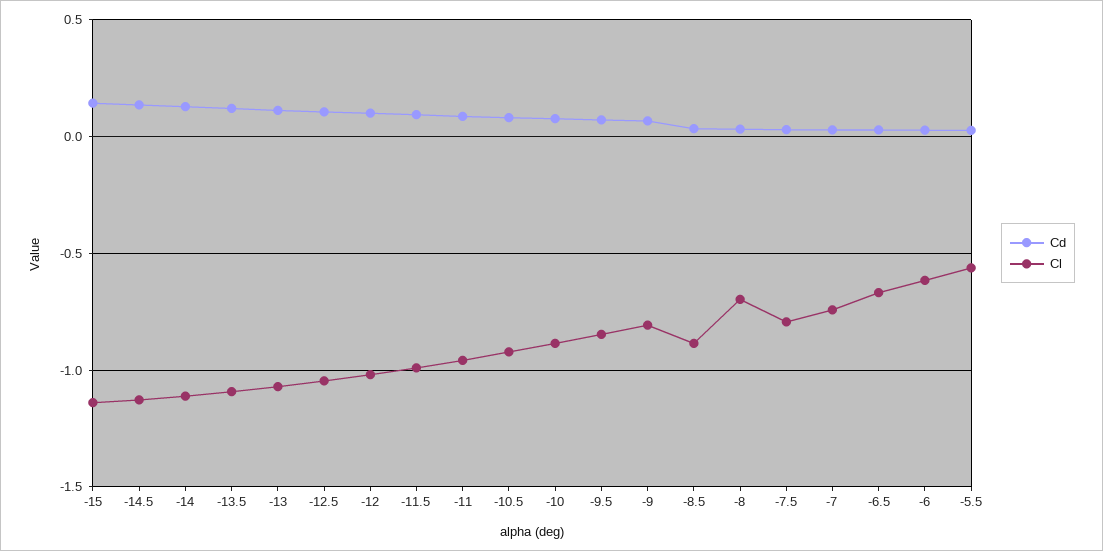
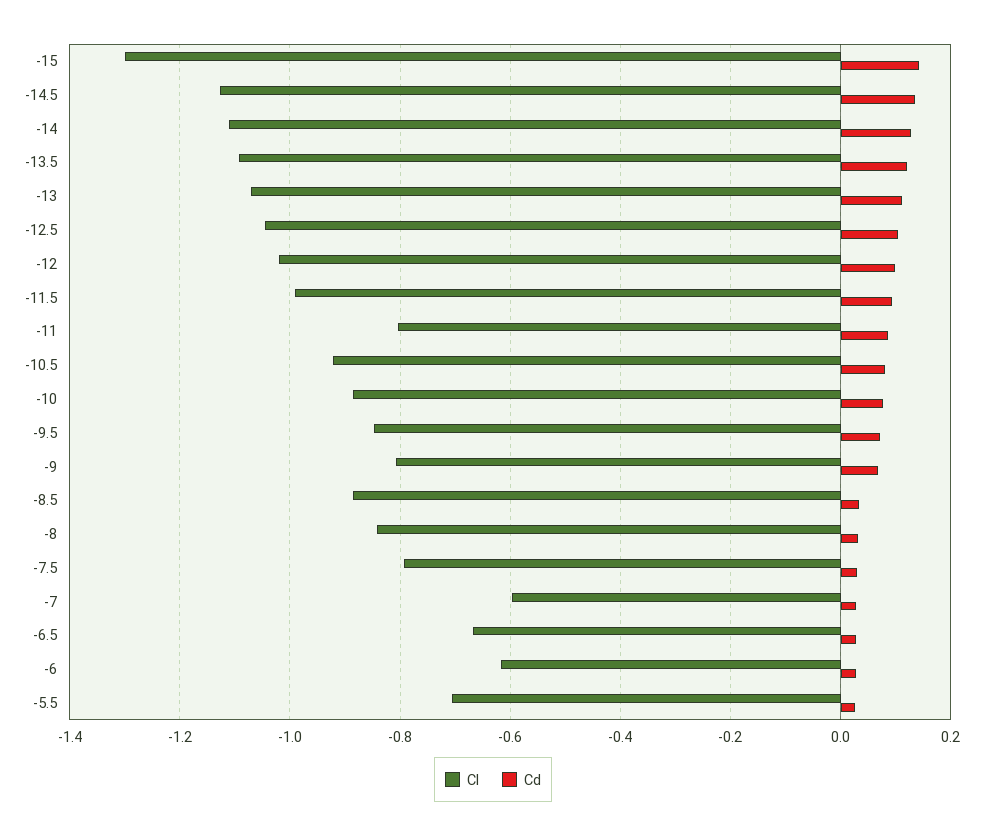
Cl, -15: -1.15 -> -1.3
Cl, -11: -0.95 -> -0.8
Cl, -8: -0.7 -> -0.84
Cl, -7: -0.75 -> -0.6
Cl, -5.5: -0.55 -> -0.7

